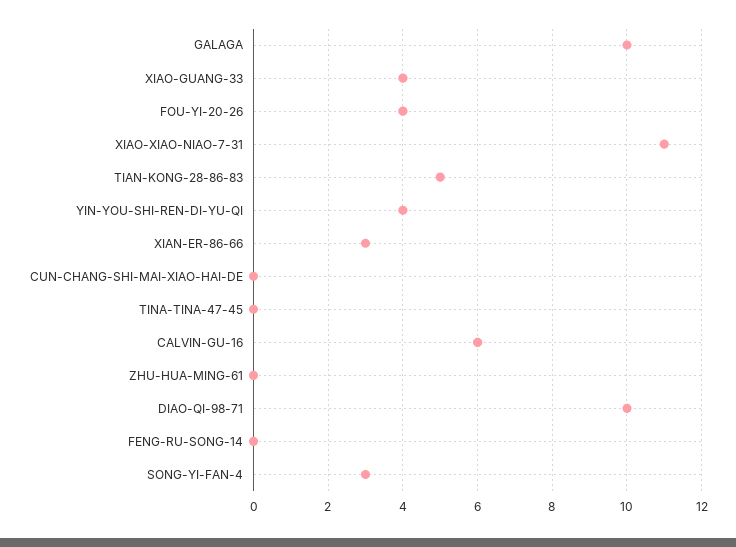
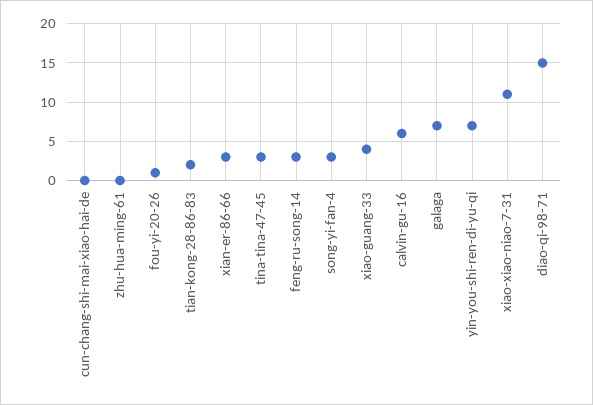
GALAGA: 10 -> 7
FOU-YI-20-26: 4 -> 1
TIAN-KONG-28-86-83: 5 -> 2
YIN-YOU-SHI-REN-DI-YU-QI: 4 -> 7
TINA-TINA-47-45: 0 -> 3
DIAO-QI-98-71: 10 -> 15
FENG-RU-SONG-14: 0 -> 3

